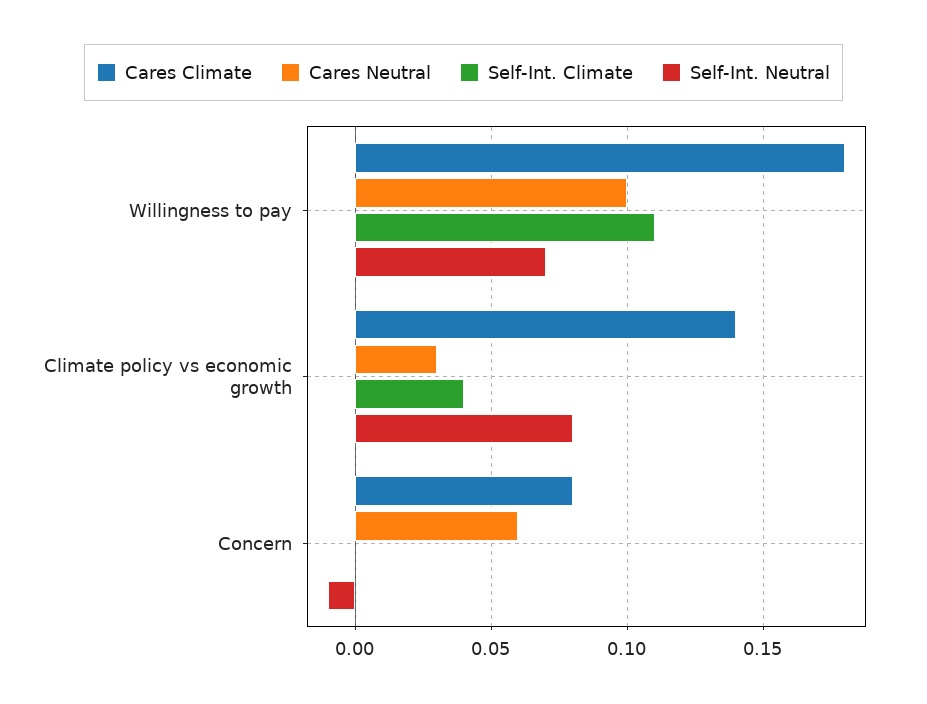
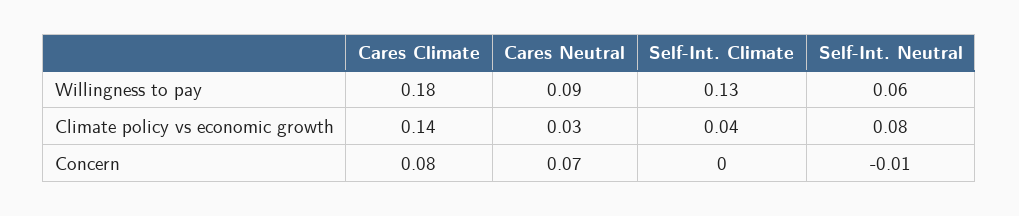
Cares Neutral, Willingness to pay: 0.1 -> 0.09
Self-Int. Climate, Willingness to pay: 0.11 -> 0.13
Self-Int. Neutral, Willingness to pay: 0.07 -> 0.06
Cares Neutral, Concern: 0.06 -> 0.07

